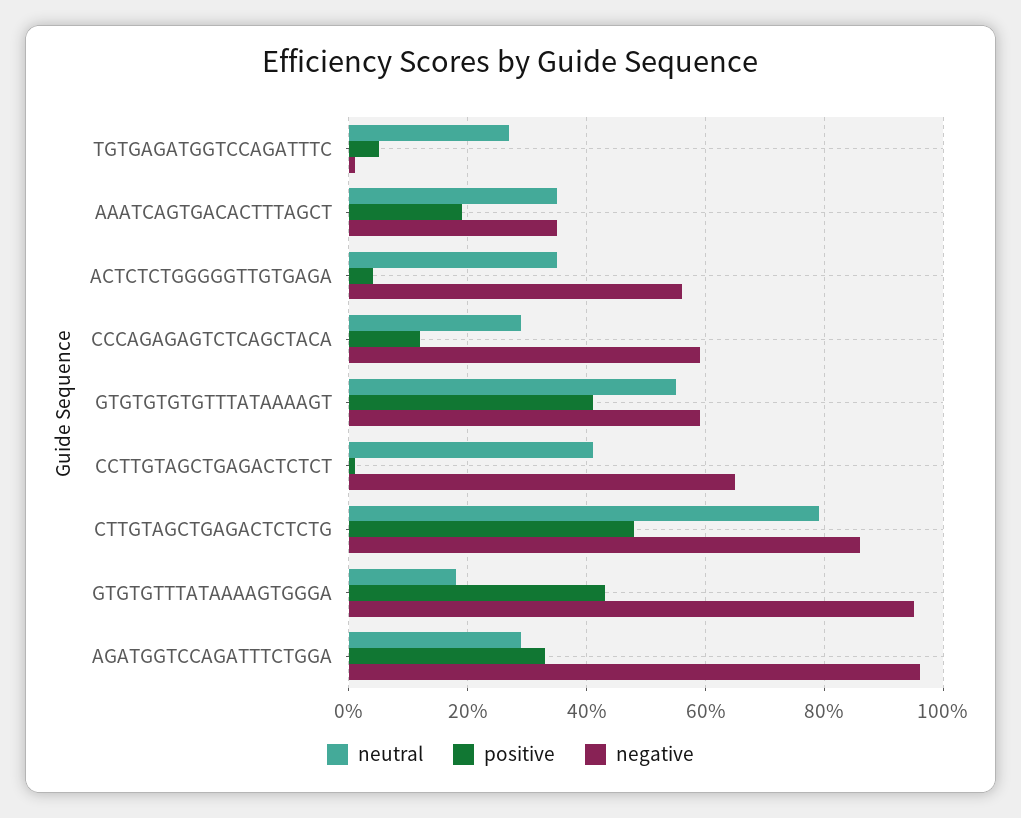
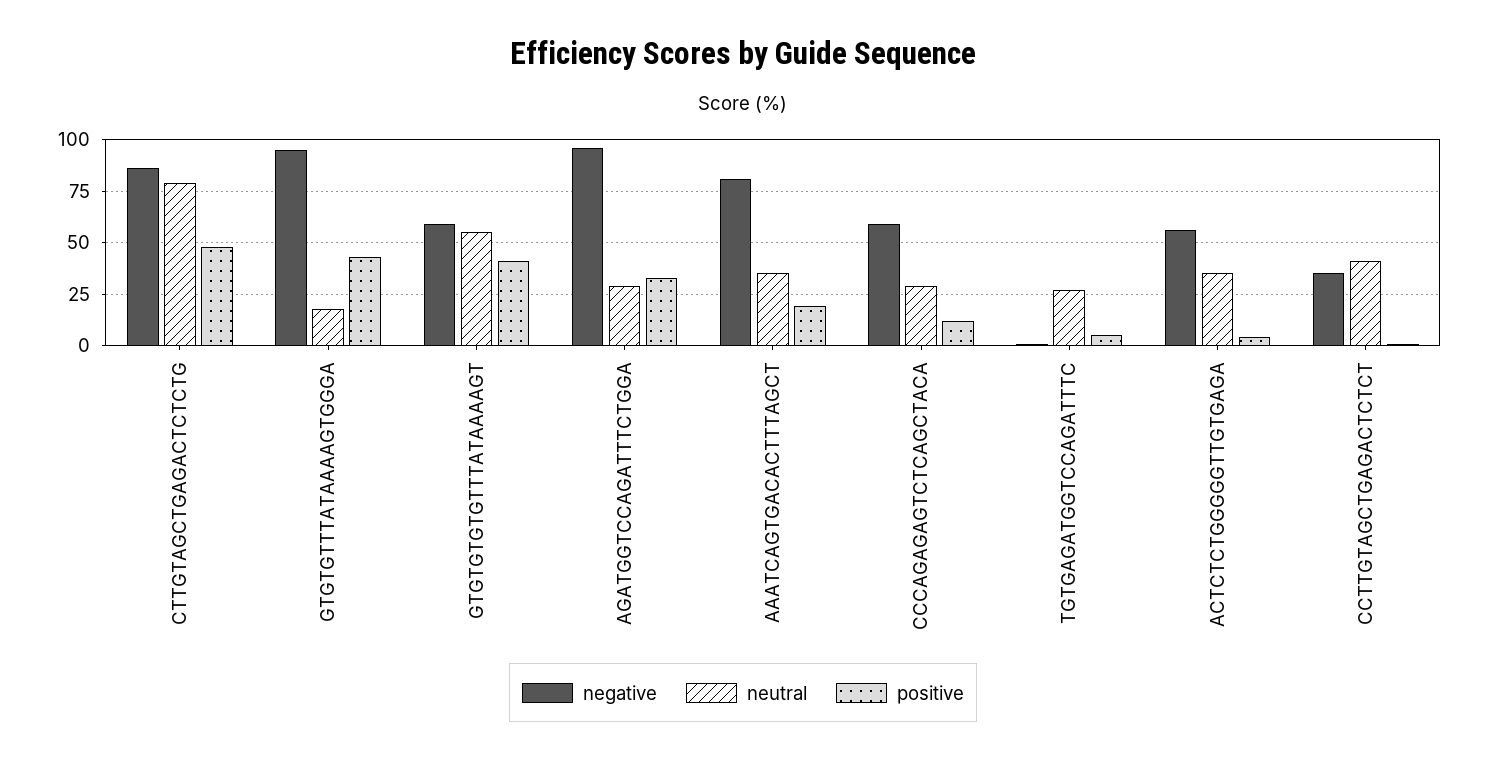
negative, AAATCAGTGACACTTTAGCT: 35 -> 80
negative, CCTTGTAGCTGAGACTCTCT: 65 -> 35

